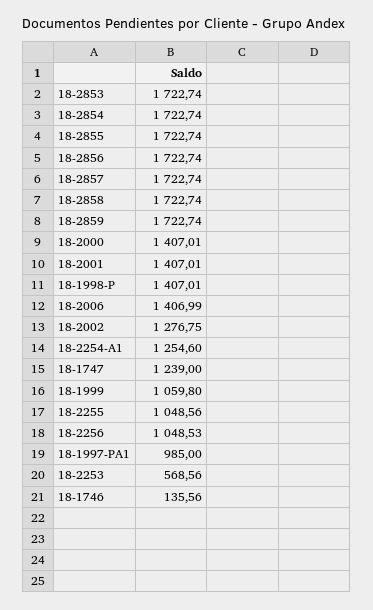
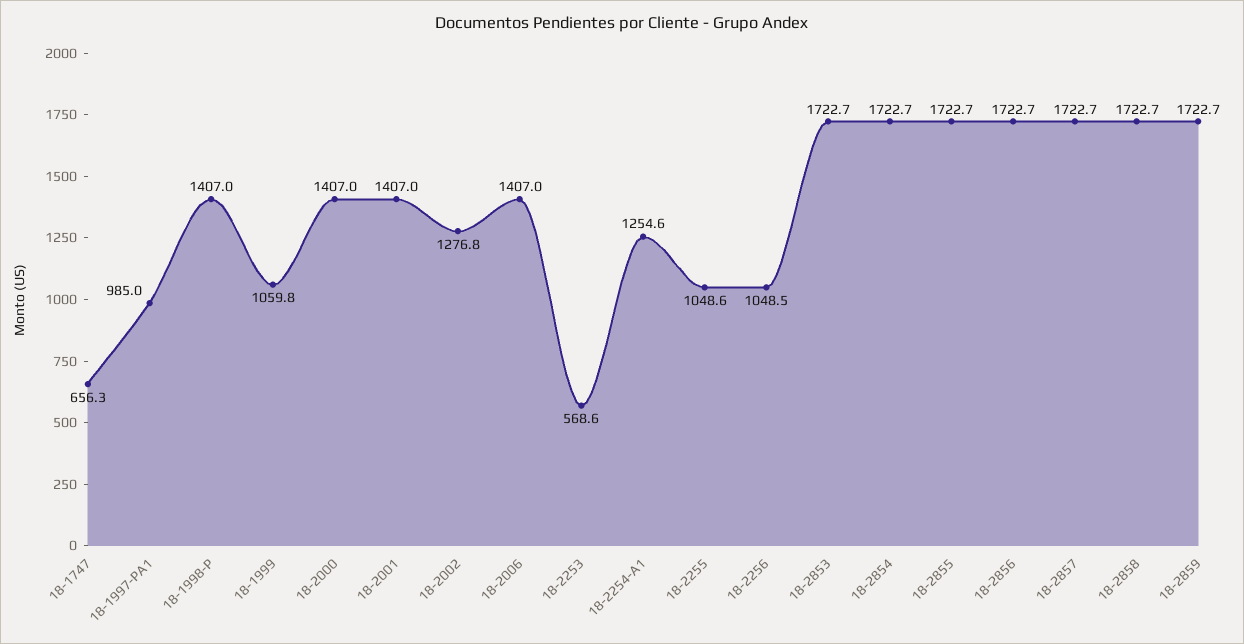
18-1747: 1239 -> 656.3
18-1746: 135.56 -> none

